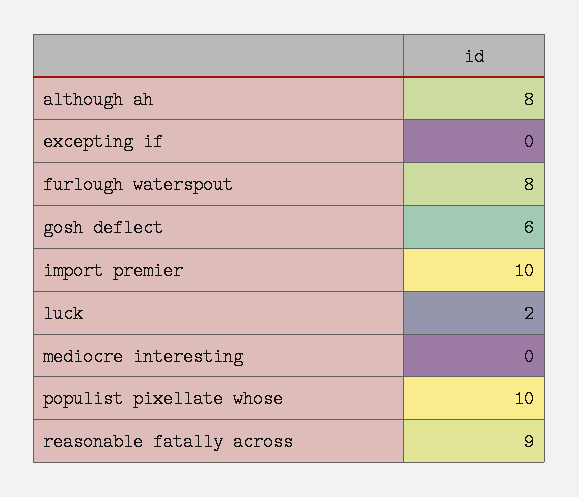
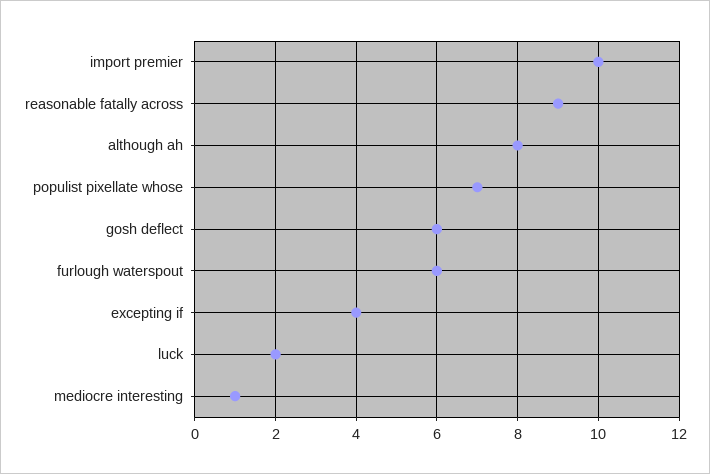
excepting if: 0 -> 4
furlough waterspout: 8 -> 6
mediocre interesting: 0 -> 1
populist pixellate whose: 10 -> 7

